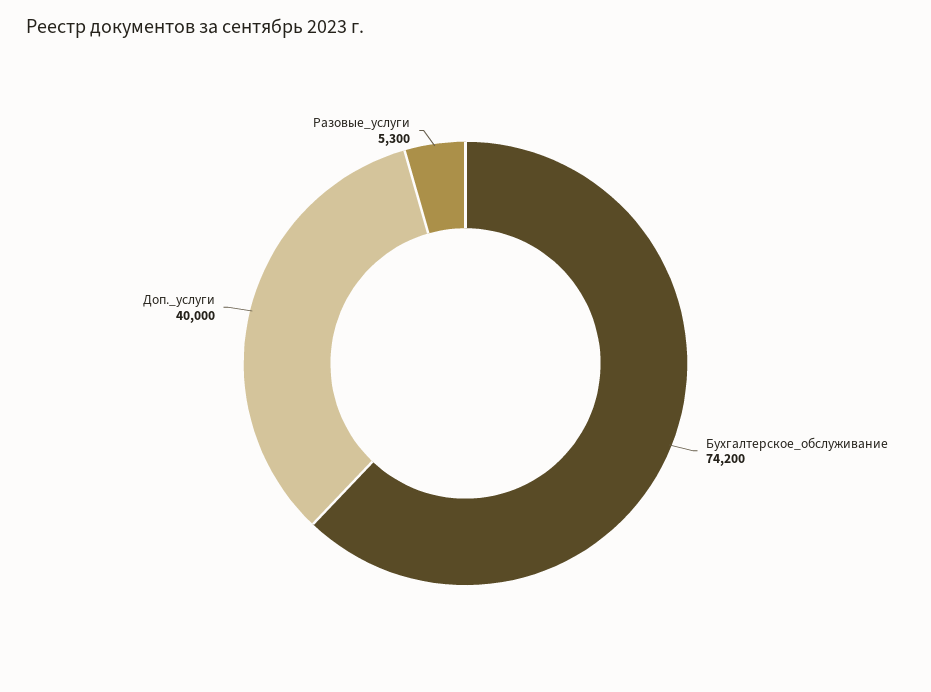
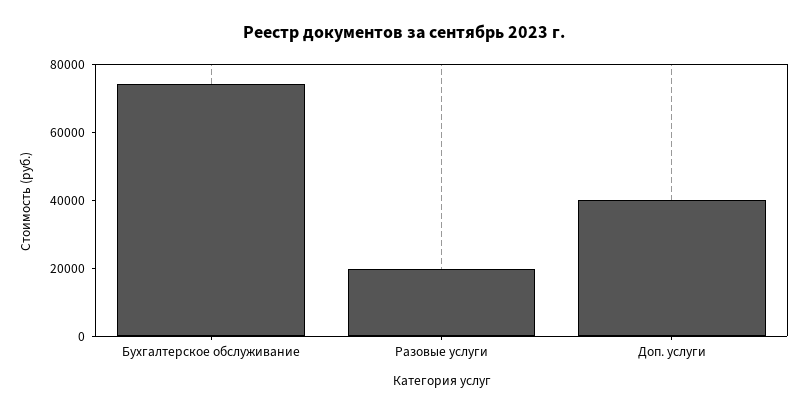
Разовые_услуги: 5300 -> 20000

